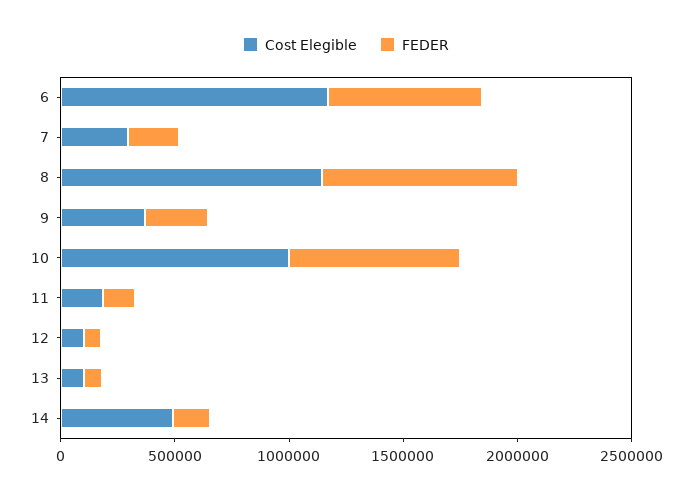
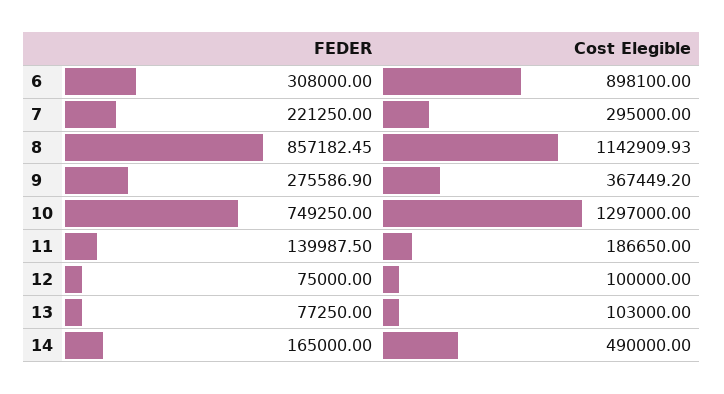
Cost Elegible, 6: 1200000 -> 898100
FEDER, 6: 700000 -> 308000
Cost Elegible, 10: 1000000 -> 1297000

